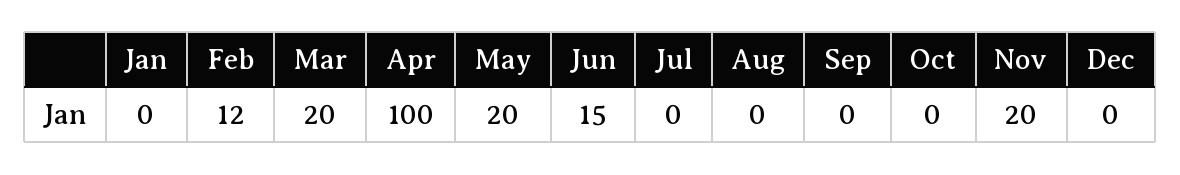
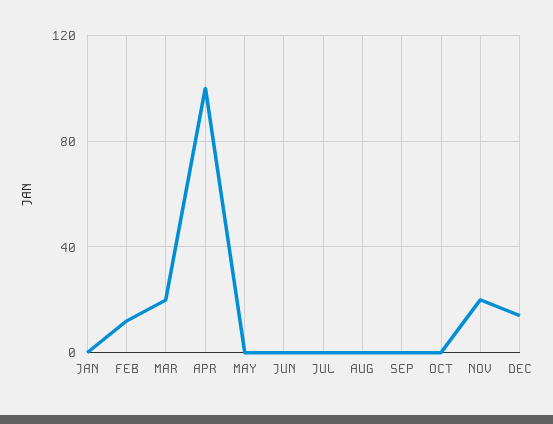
May: 20 -> 0
Jun: 15 -> 0
Dec: 0 -> 15

